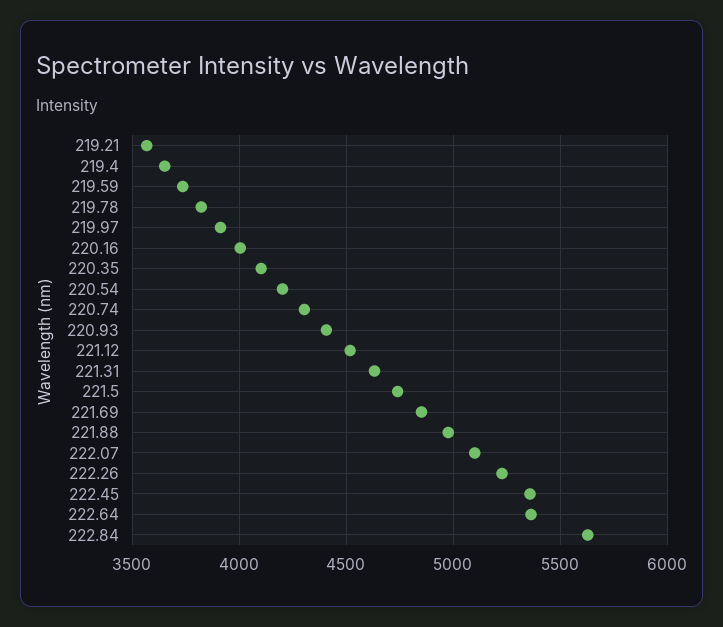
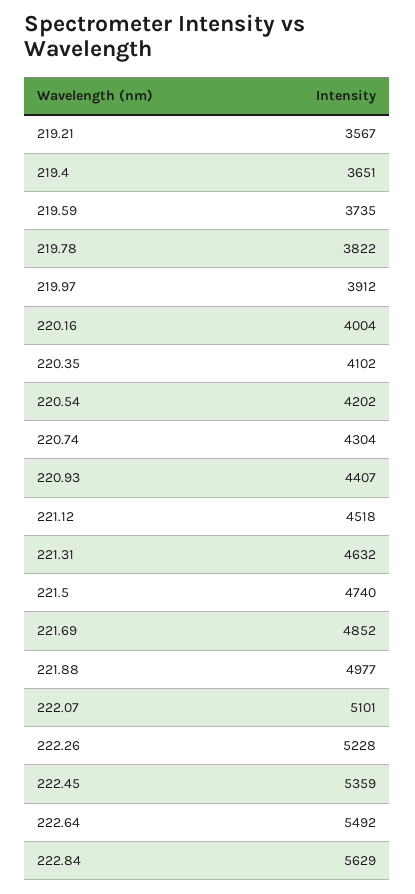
222.64: 5350 -> 5492

